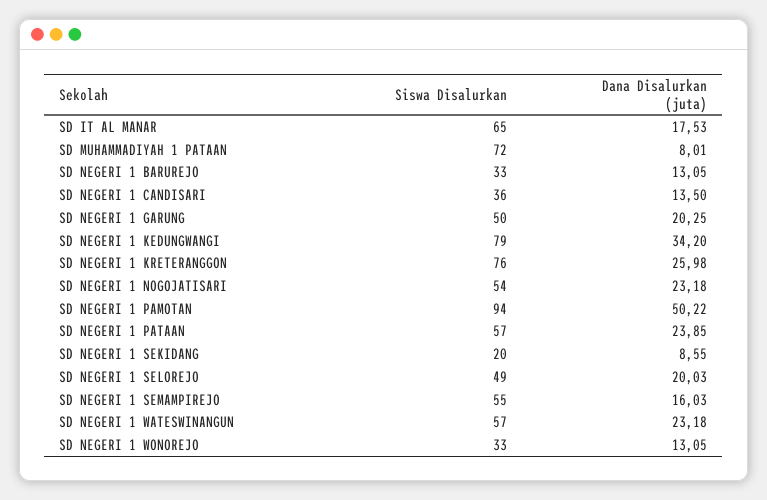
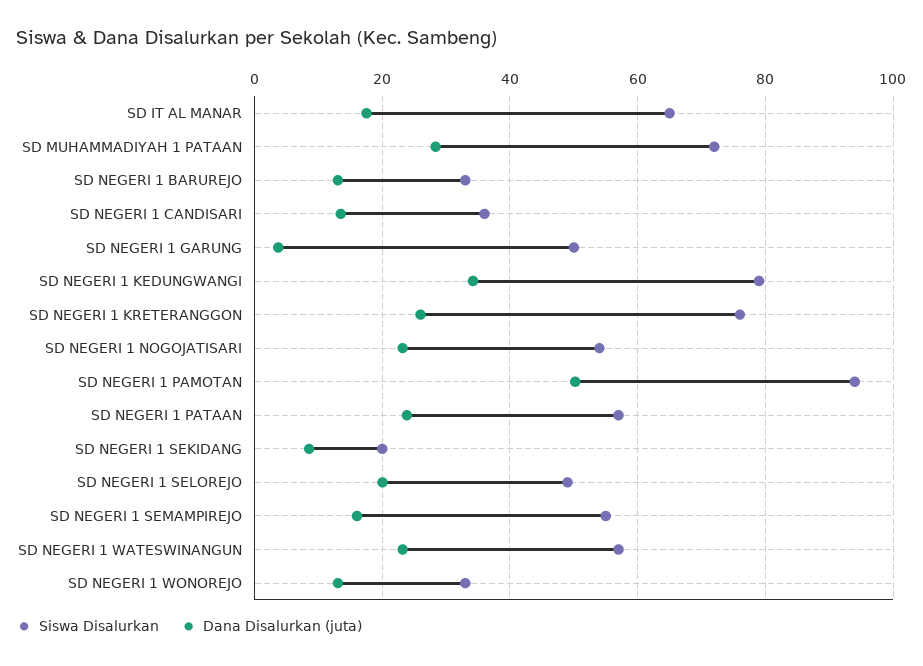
Dana Disalurkan (juta), SD MUHAMMADIYAH 1 PATAAN: 8.01 -> 28
Dana Disalurkan (juta), SD NEGERI 1 GARUNG: 20.25 -> 4

